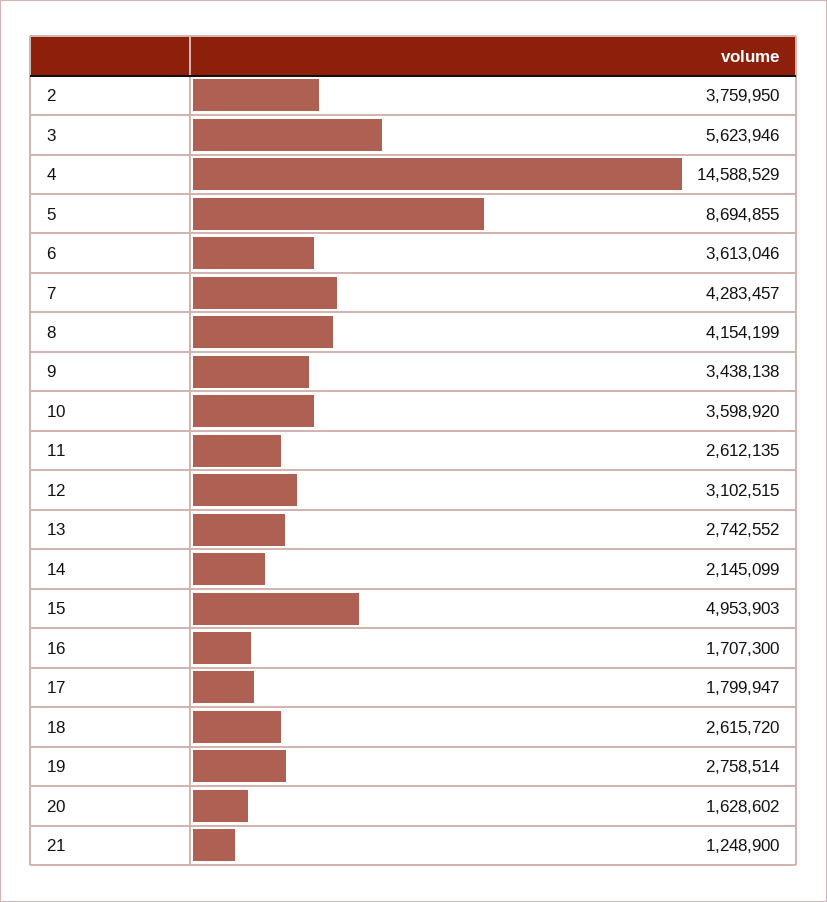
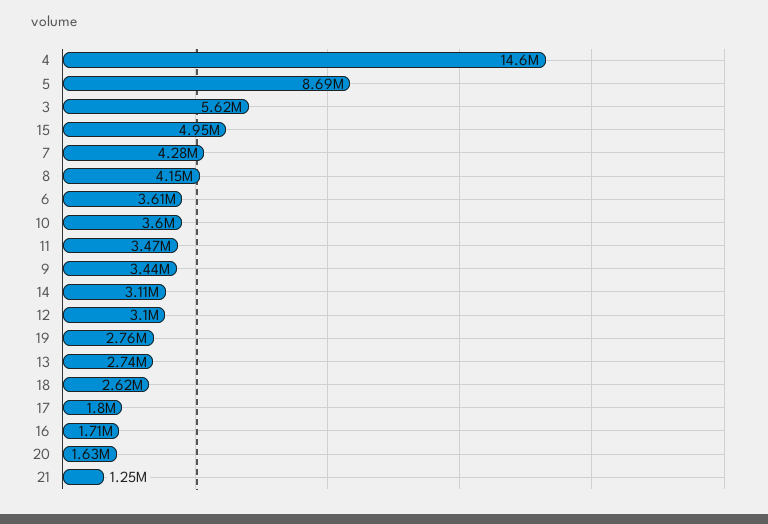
2: 3759950 -> none
11: 2612135 -> 3470000
14: 2145099 -> 3110000

